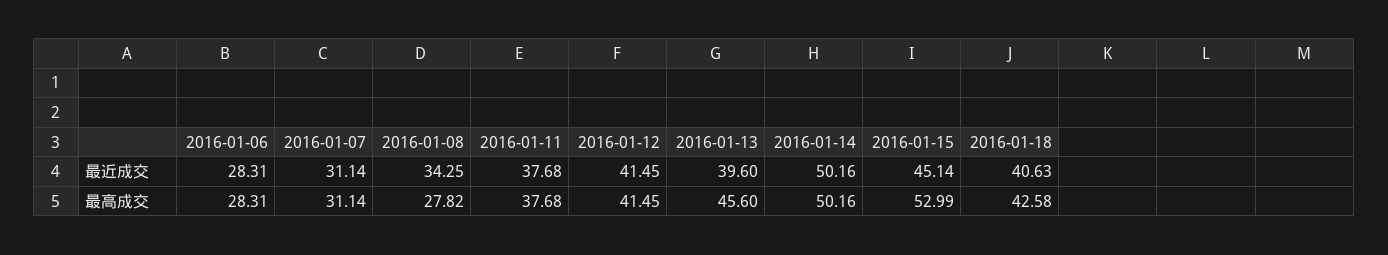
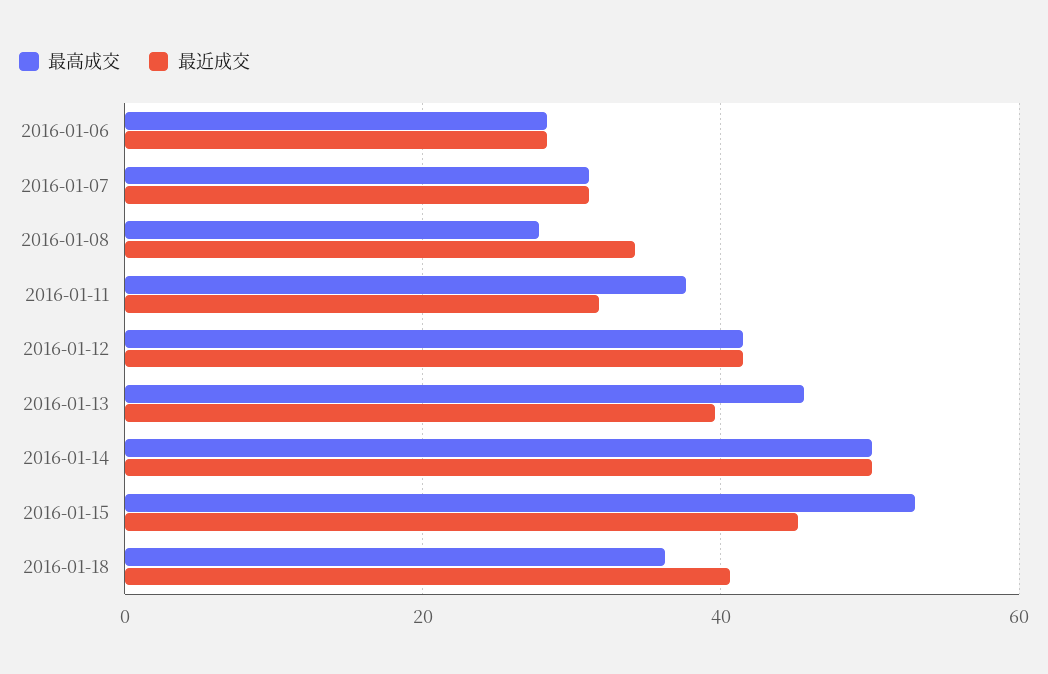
最近成交, 2016-01-11: 37.68 -> 32
最高成交, 2016-01-18: 42.58 -> 36

